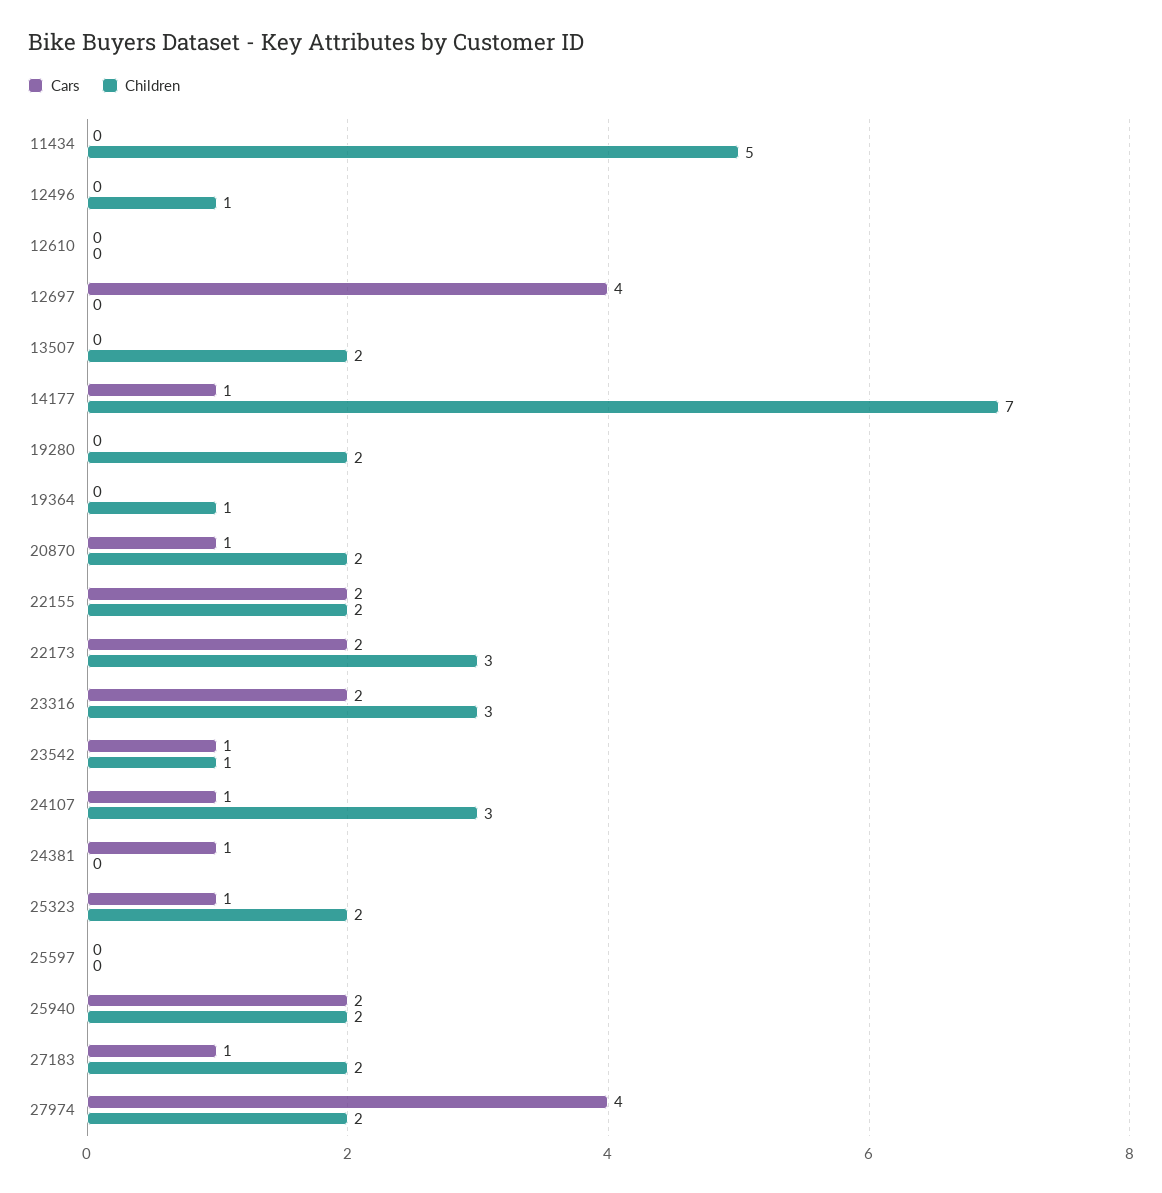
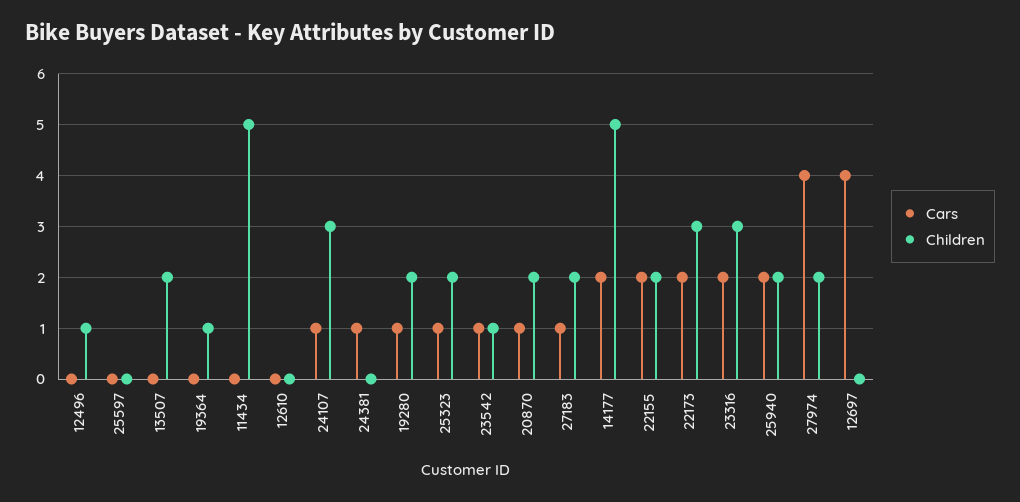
Cars, 14177: 1 -> 2
Children, 14177: 7 -> 5
Cars, 19280: 0 -> 1

